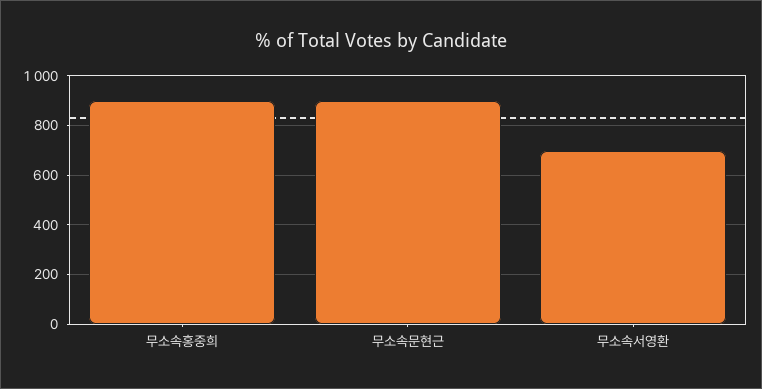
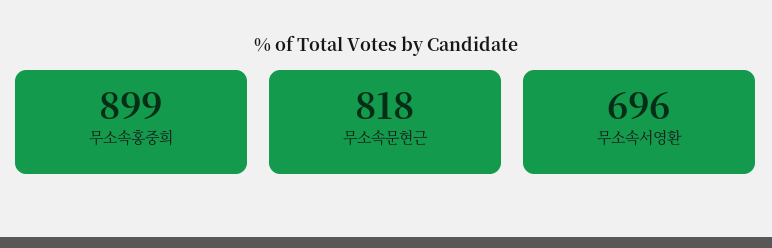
무소속문현근: 900 -> 818

